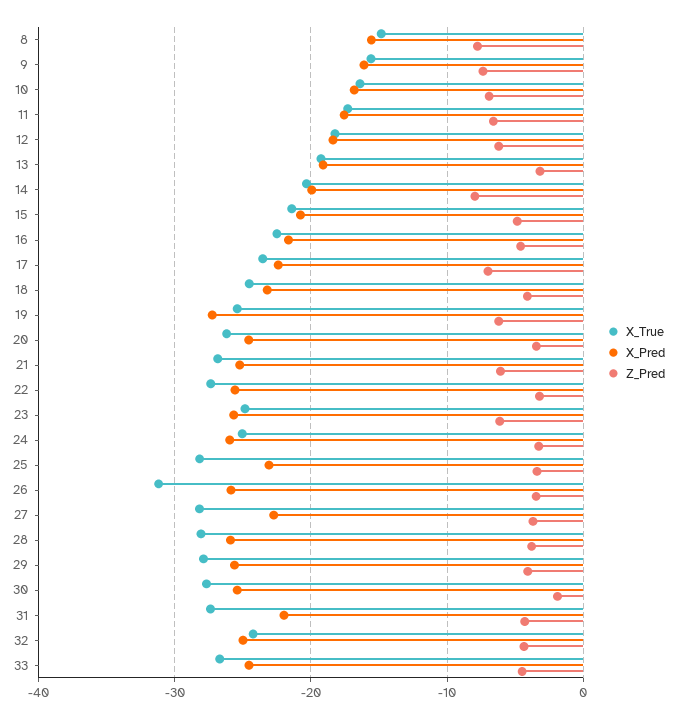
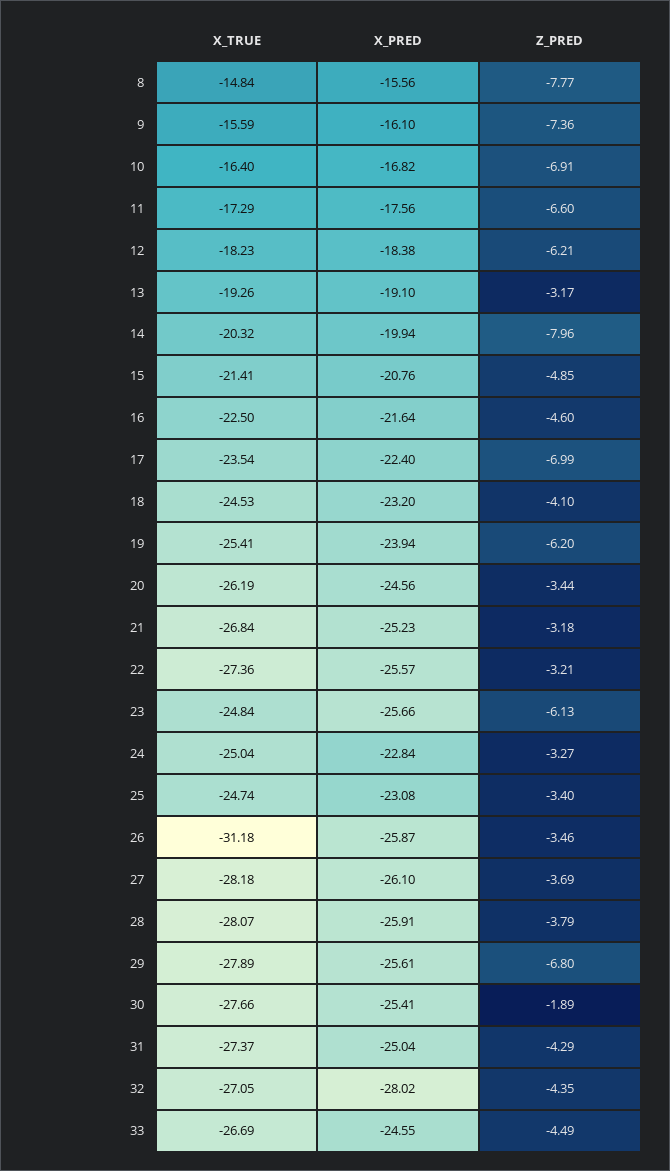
X_Pred, 19: -27 -> -23.94
Z_Pred, 21: -6 -> -3.18
X_Pred, 24: -26 -> -22.84
X_True, 25: -28 -> -24.74
X_Pred, 27: -23 -> -26.1
Z_Pred, 29: -4 -> -6.8
X_Pred, 31: -22 -> -25.04
X_True, 32: -24 -> -27.05
X_Pred, 32: -25 -> -28.02

